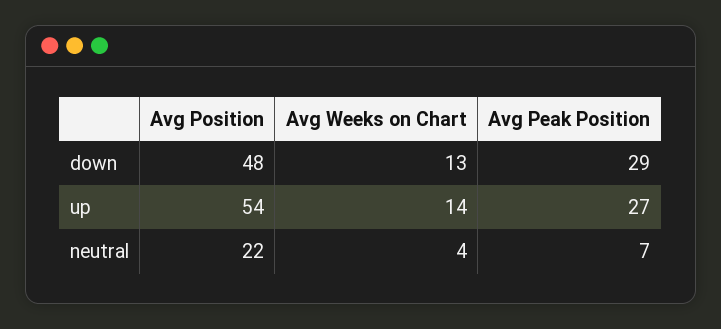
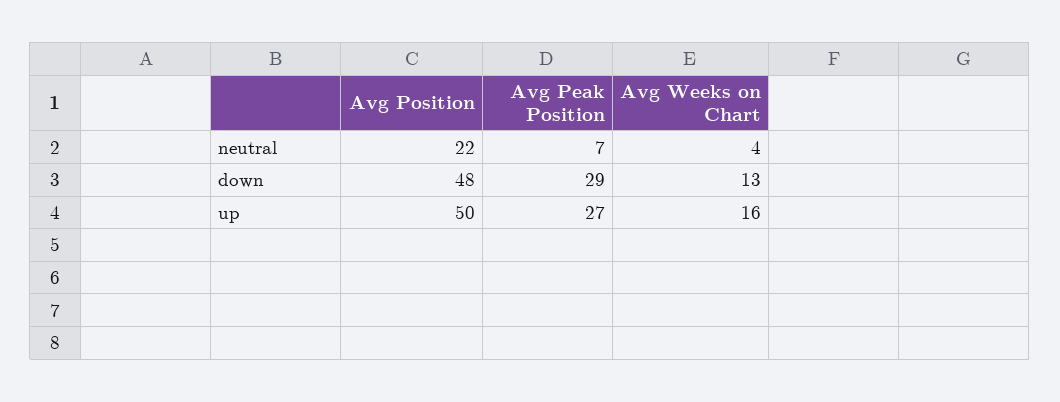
Avg Position, up: 54 -> 50
Avg Weeks on Chart, up: 14 -> 16

